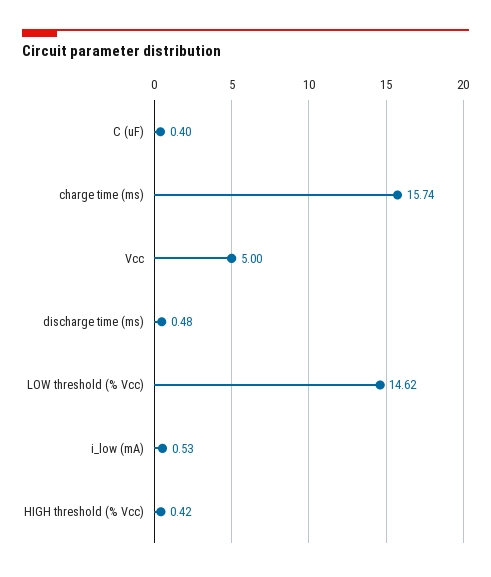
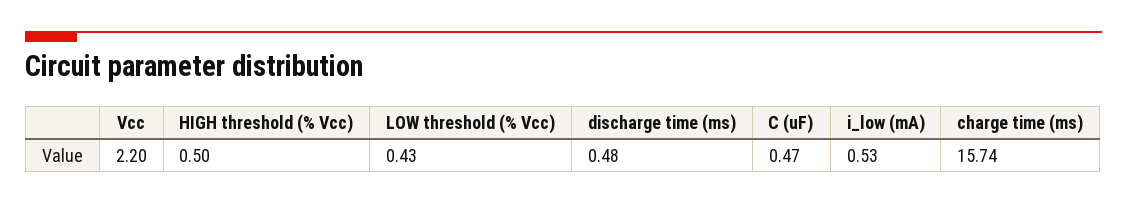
C (uF): 0.4 -> 0.47
Vcc: 5 -> 2.2
LOW threshold (% Vcc): 14.62 -> 0.43
HIGH threshold (% Vcc): 0.42 -> 0.5

